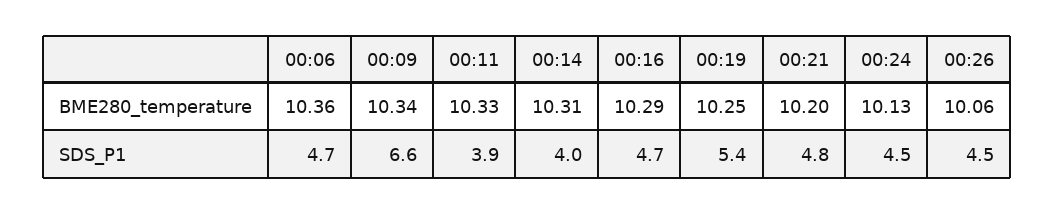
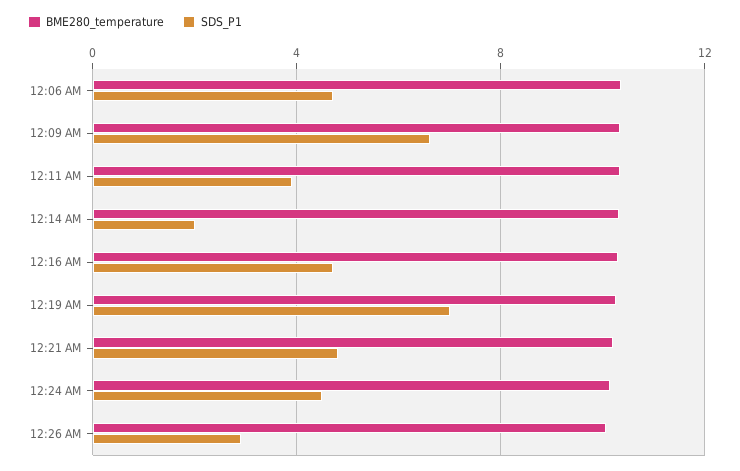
SDS_P1, 00:14: 4 -> 2
SDS_P1, 00:19: 5.4 -> 7
SDS_P1, 00:26: 4.5 -> 3

